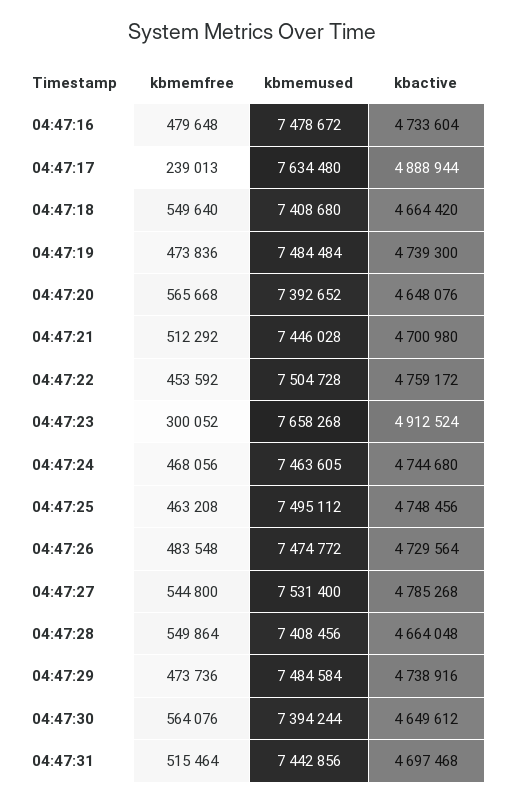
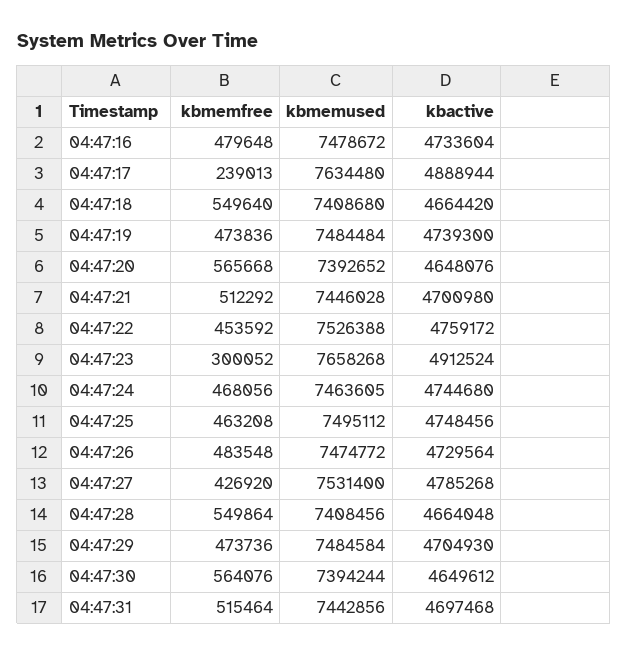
kbmemused, 04:47:22: 7504728 -> 7526388
kbmemfree, 04:47:27: 544800 -> 426920
kbactive, 04:47:29: 4738916 -> 4704930

